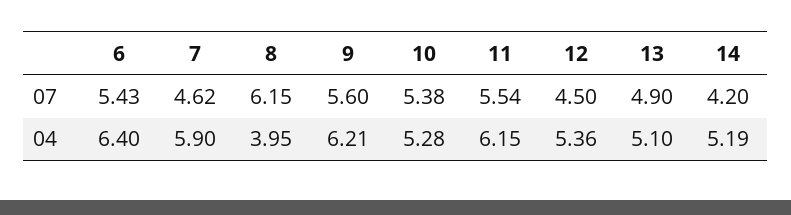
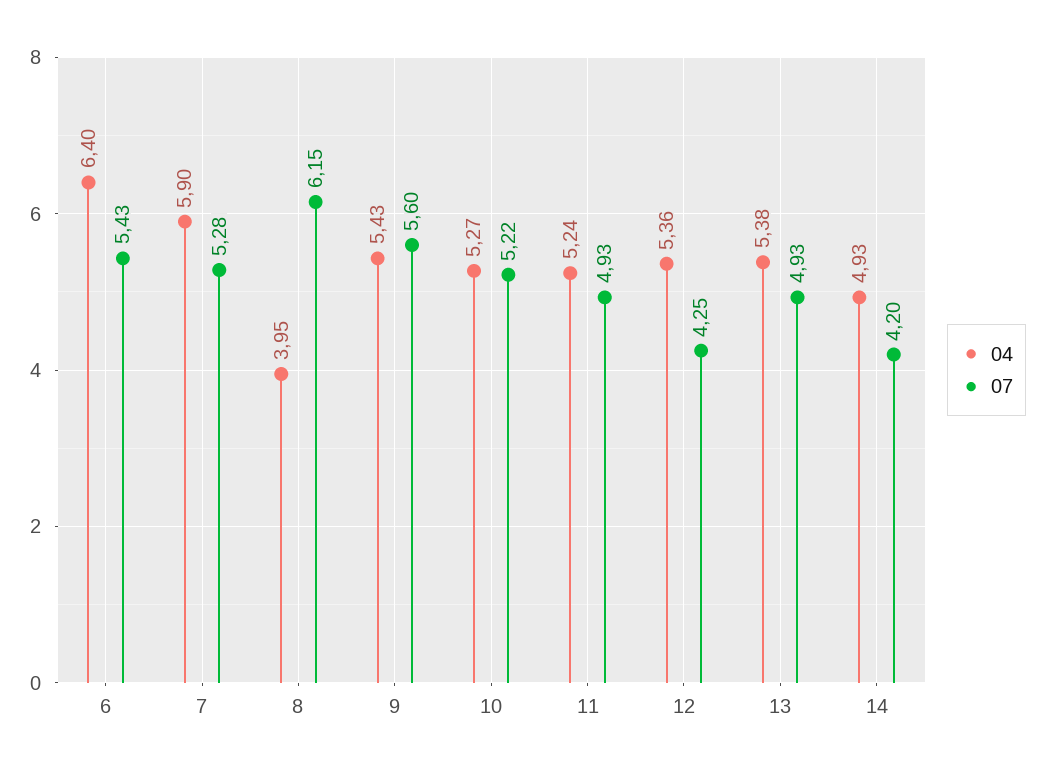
07, 7: 4.62 -> 5.28
07, 10: 5.38 -> 5.22
07, 11: 5.54 -> 4.93
07, 12: 4.5 -> 4.25
07, 13: 4.9 -> 4.93
04, 9: 6.21 -> 5.43
04, 10: 5.28 -> 5.27
04, 11: 6.15 -> 5.24
04, 13: 5.1 -> 5.38
04, 14: 5.19 -> 4.93

